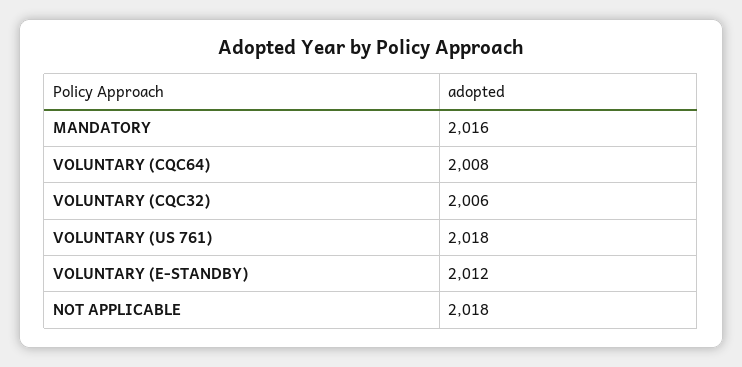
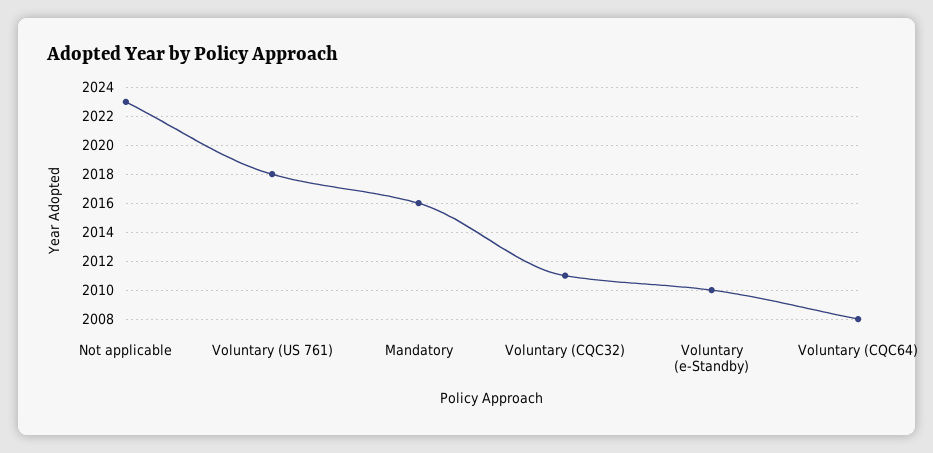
VOLUNTARY (CQC32): 2006 -> 2011
VOLUNTARY (E-STANDBY): 2012 -> 2010
NOT APPLICABLE: 2018 -> 2023

